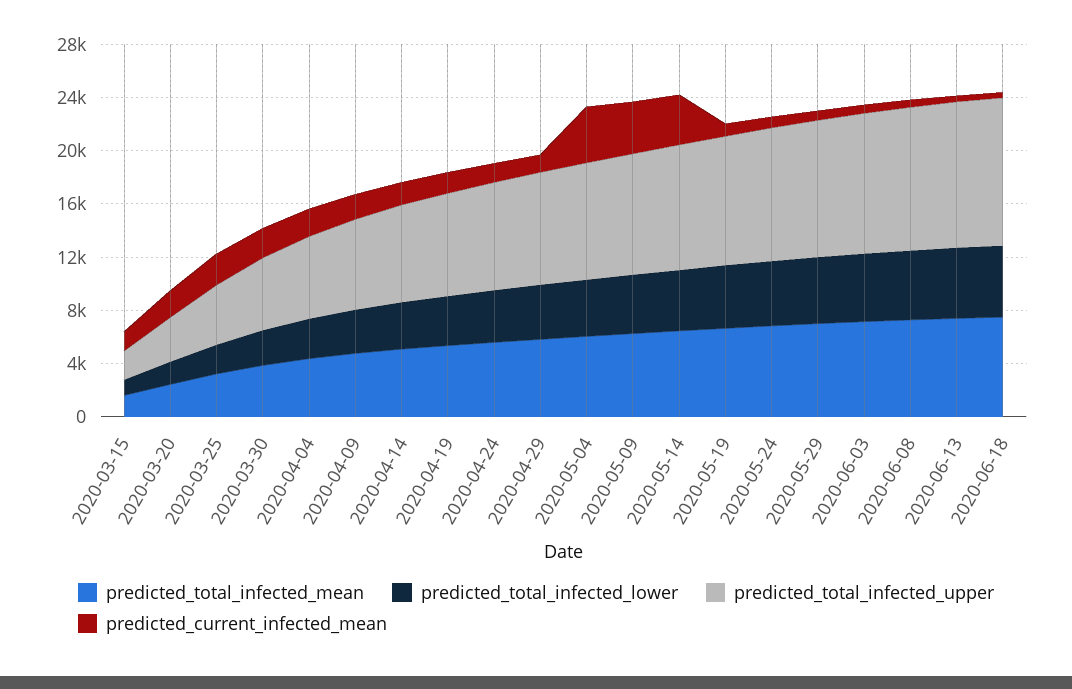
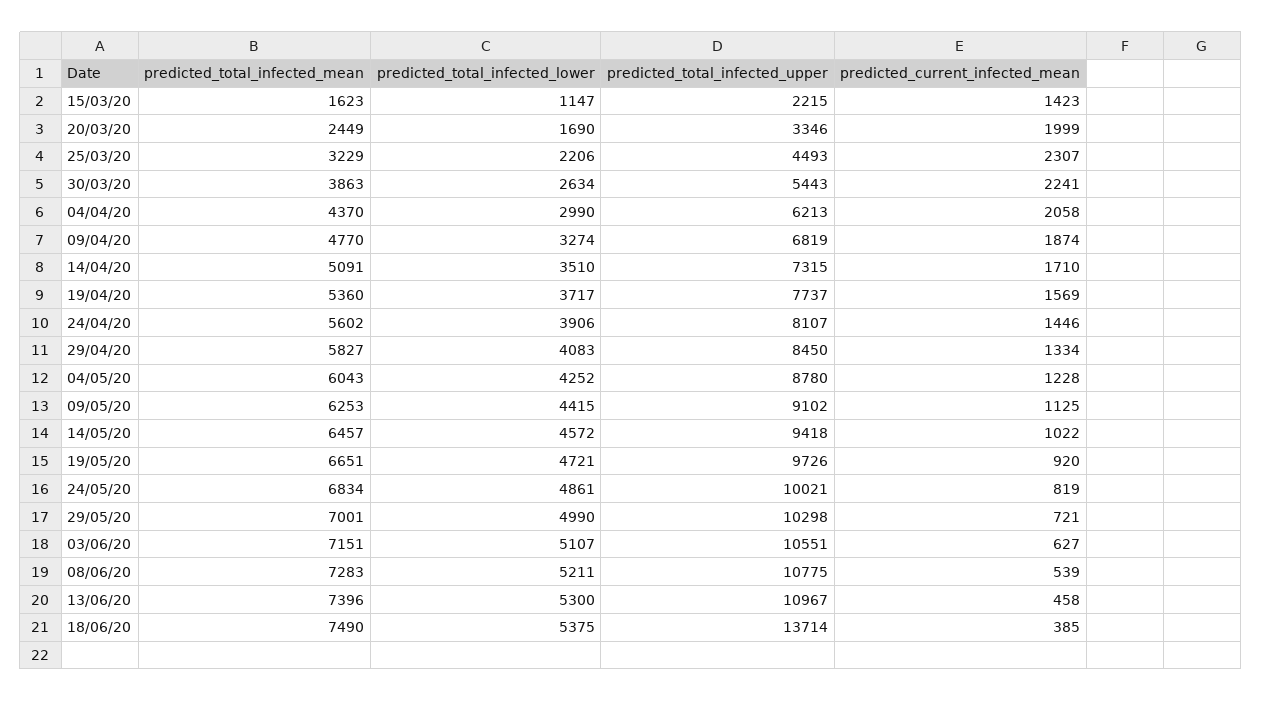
predicted_current_infected_mean, 2020-05-04: 4000 -> 1228
predicted_current_infected_mean, 2020-05-09: 4000 -> 1125
predicted_current_infected_mean, 2020-05-14: 4000 -> 1022
predicted_total_infected_upper, 2020-06-18: 11000 -> 13714

